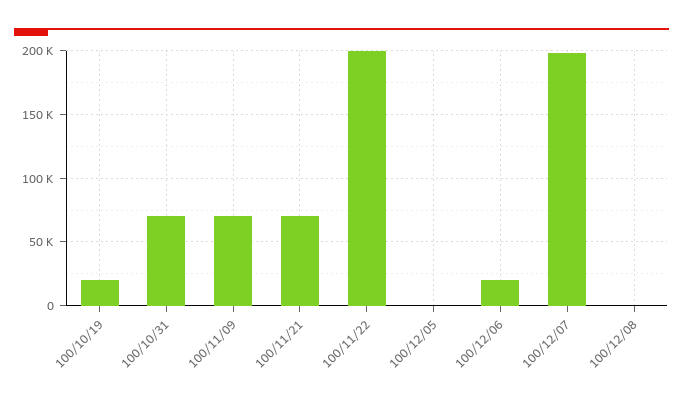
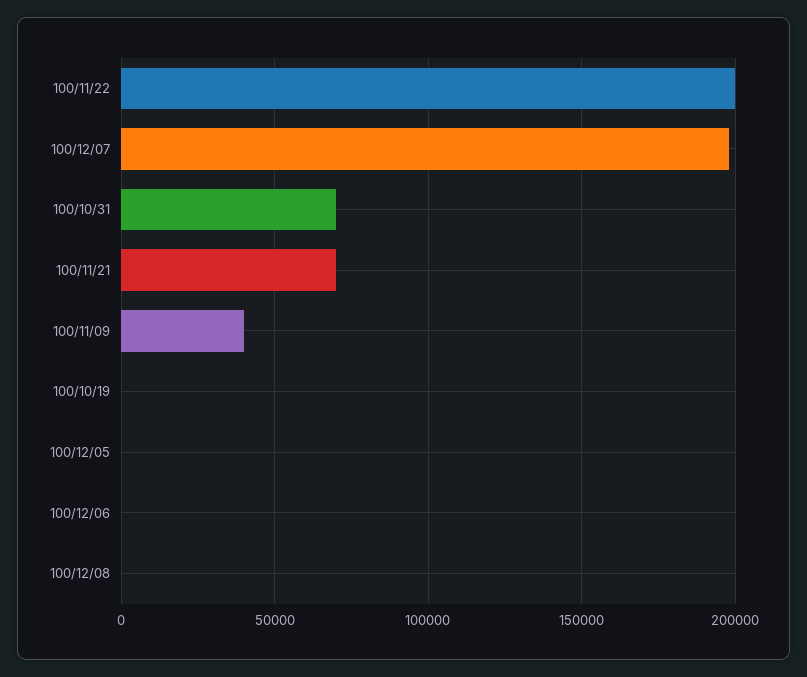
100/10/19: 20000 -> 0
100/11/09: 70000 -> 40000
100/12/06: 20000 -> 0

